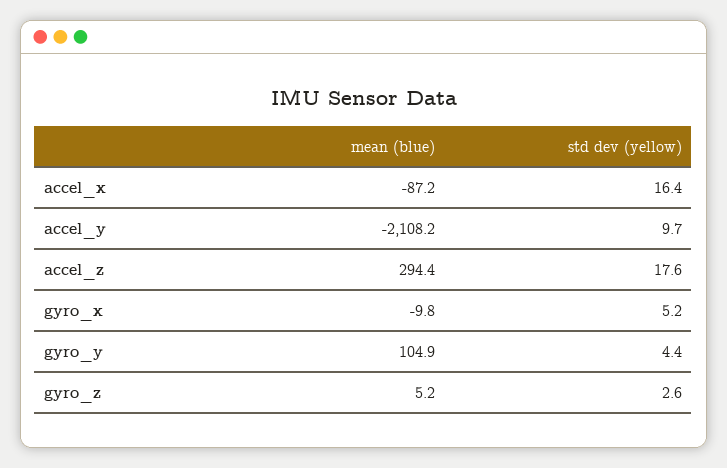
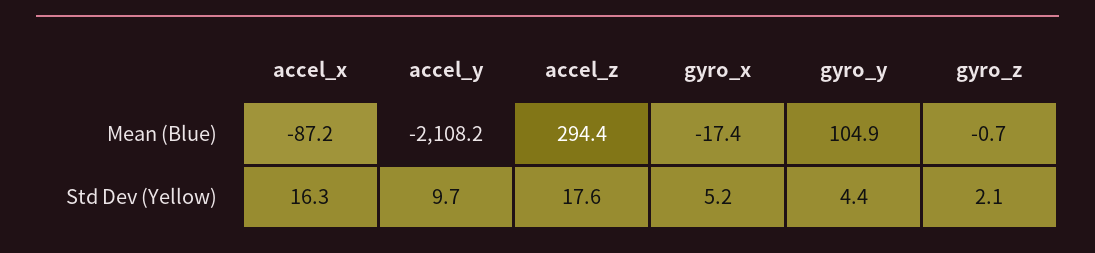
std dev (yellow), accel_x: 16.4 -> 16.3
mean (blue), gyro_x: -9.8 -> -17.4
mean (blue), gyro_z: 5.2 -> -0.7
std dev (yellow), gyro_z: 2.6 -> 2.1

